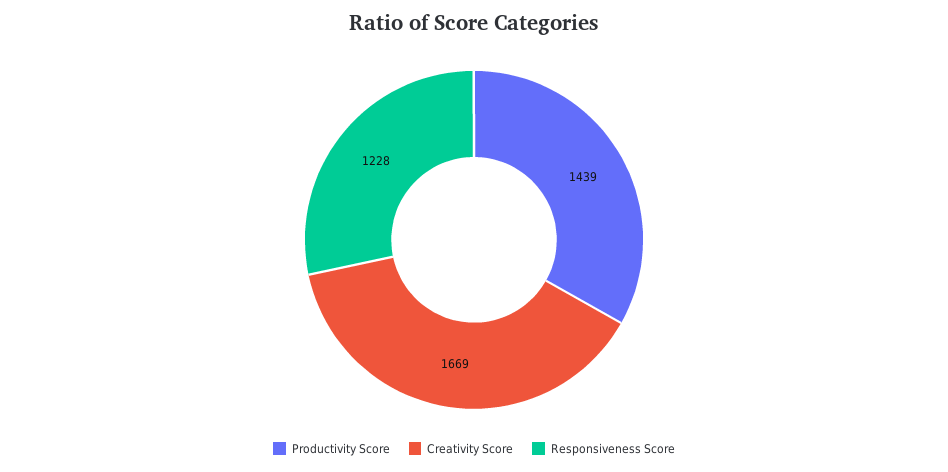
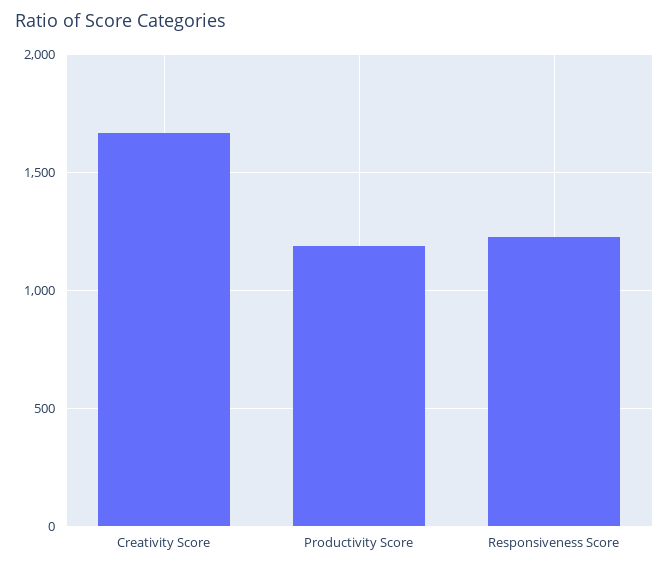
Productivity Score: 1439 -> 1200

